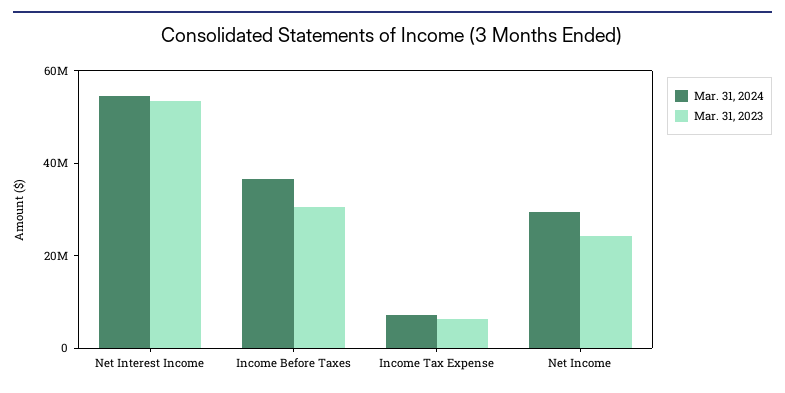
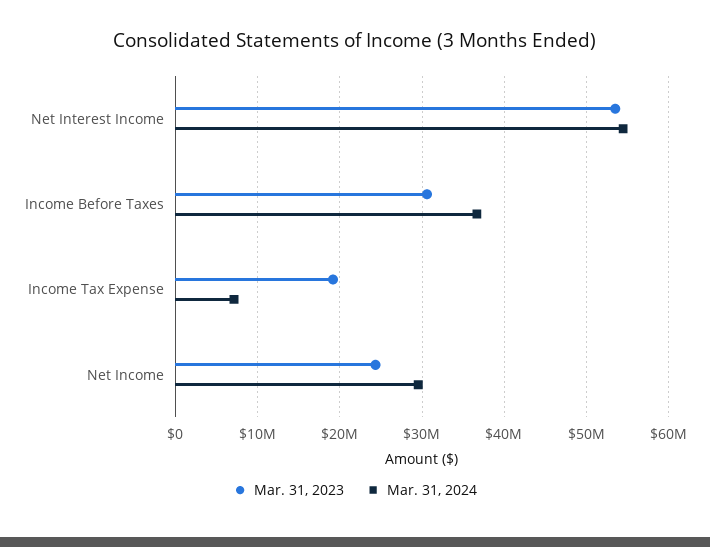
Mar. 31, 2023, Income Tax Expense: 5000000 -> 19000000

